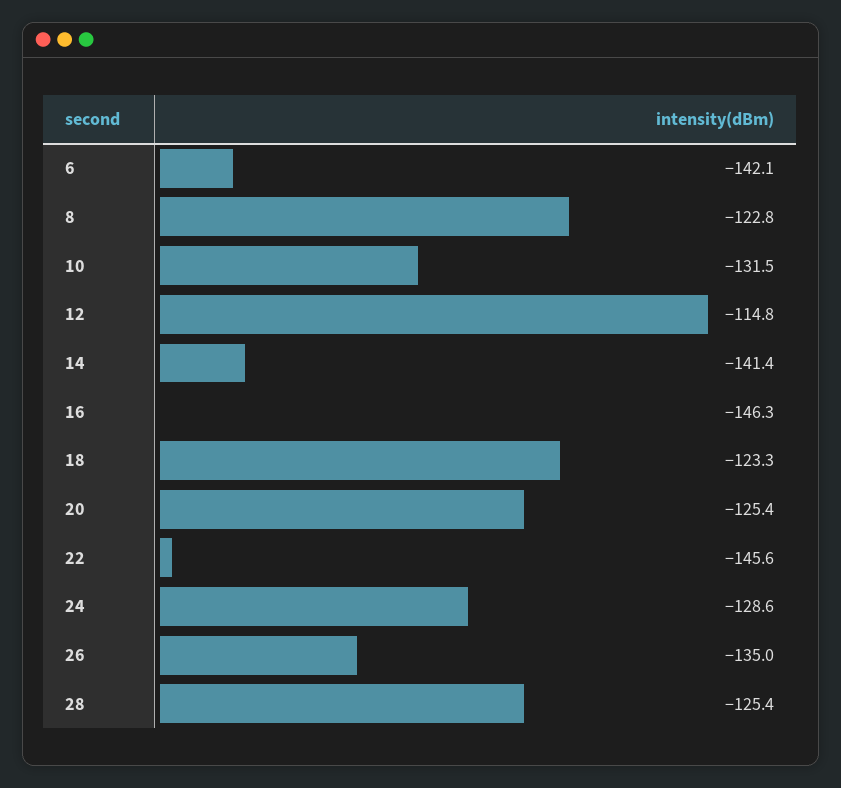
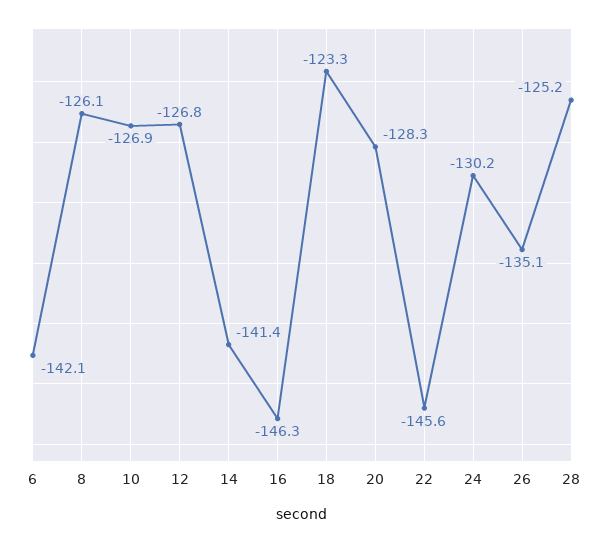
8: -122.8 -> -126.1
10: -131.5 -> -126.9
12: -114.8 -> -126.8
20: -125.4 -> -128.3
24: -128.6 -> -130.2
26: -135 -> -135.1
28: -125.4 -> -125.2

